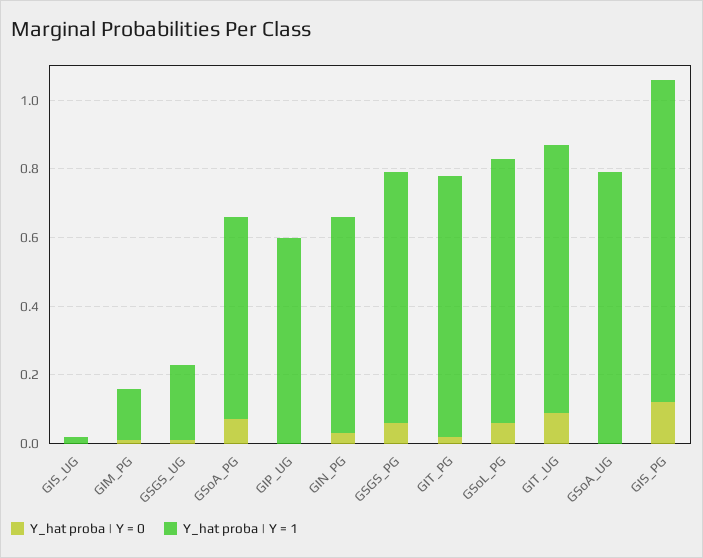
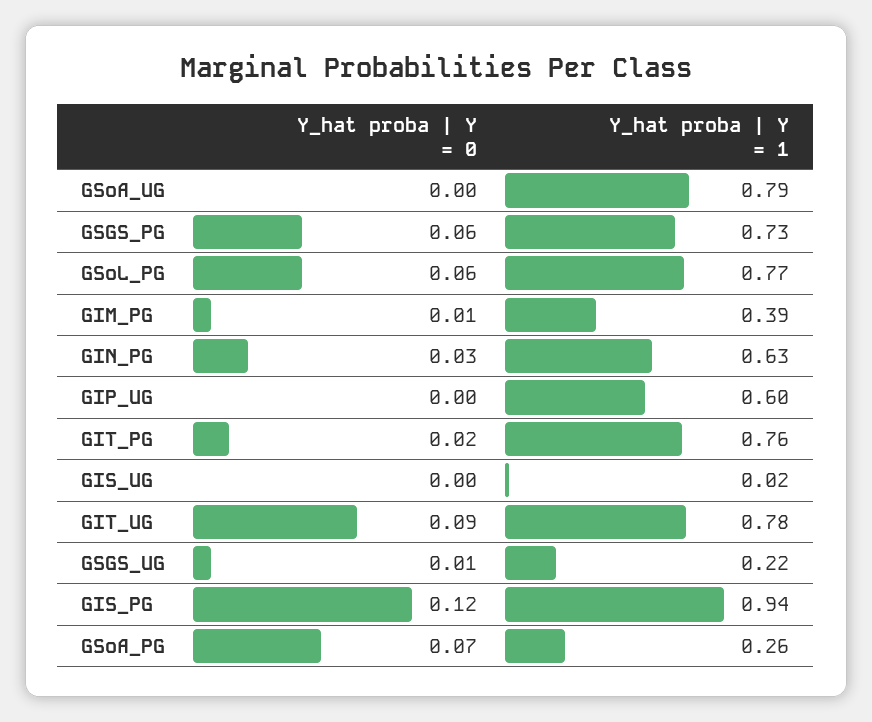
Y_hat proba | Y = 1, GIM_PG: 0.15 -> 0.39
Y_hat proba | Y = 1, GSoA_PG: 0.6 -> 0.26

